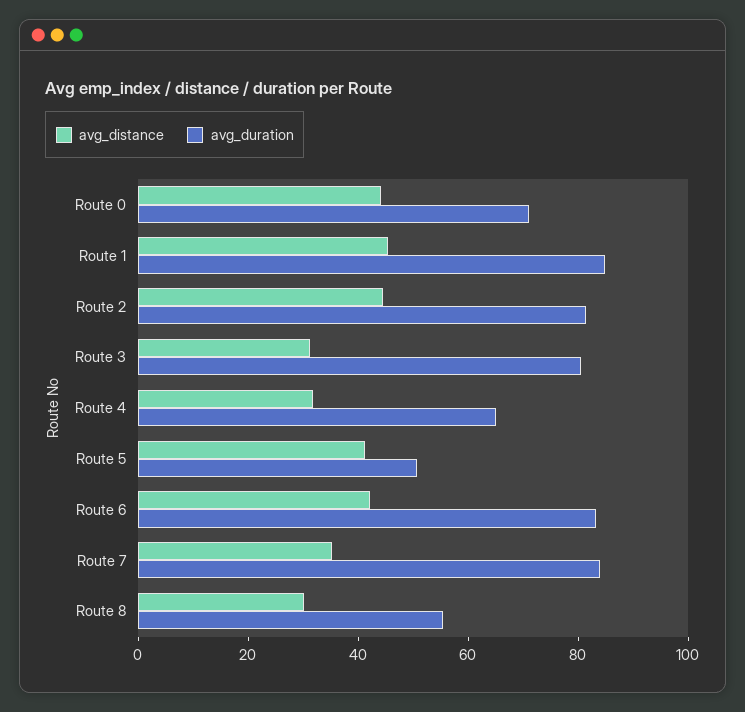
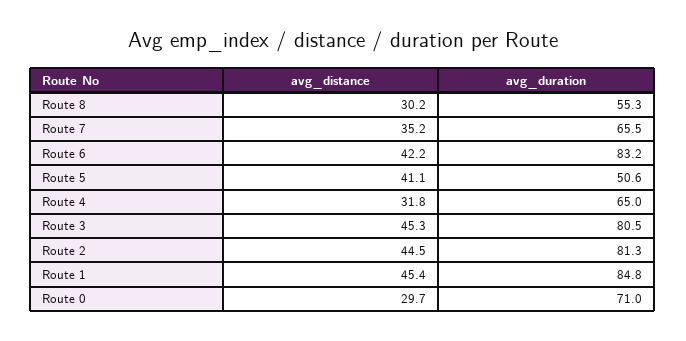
avg_distance, Route 0: 45 -> 29.7
avg_distance, Route 3: 30 -> 45.3
avg_duration, Route 7: 85 -> 65.5

